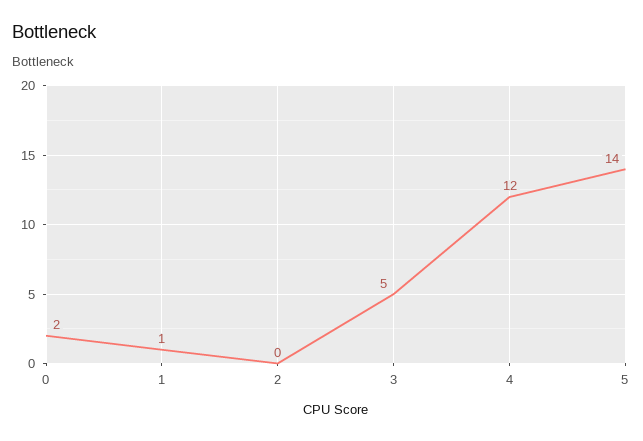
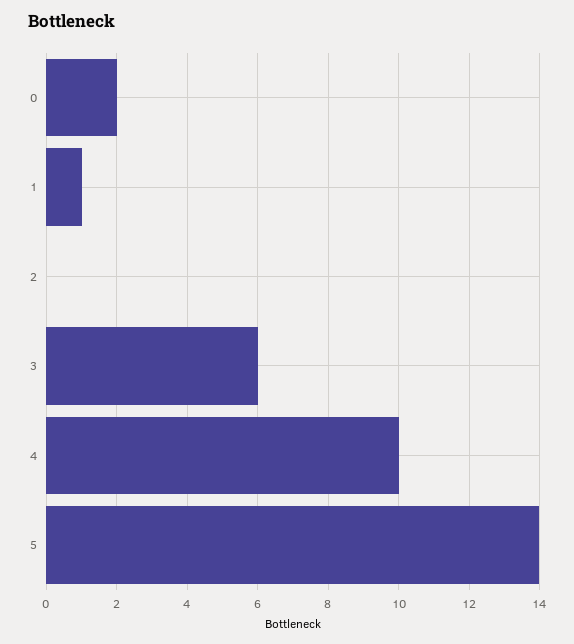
3: 5 -> 6
4: 12 -> 10

